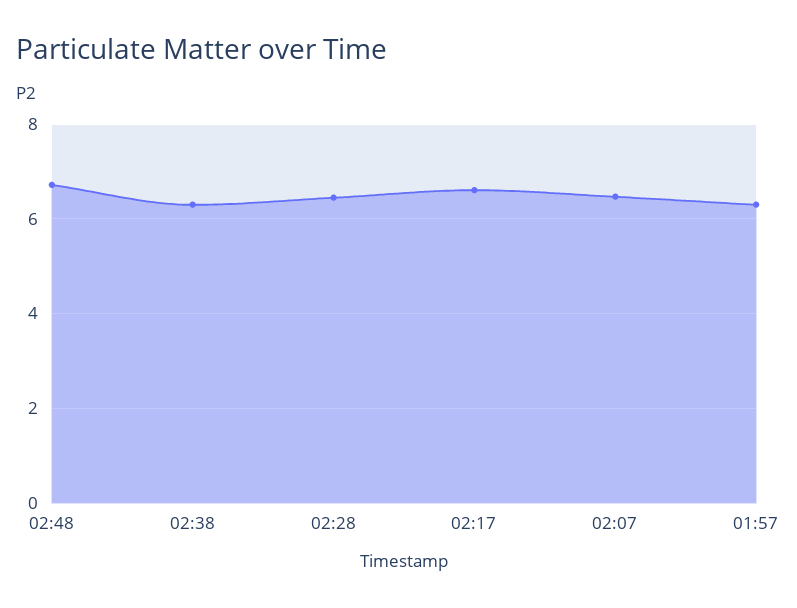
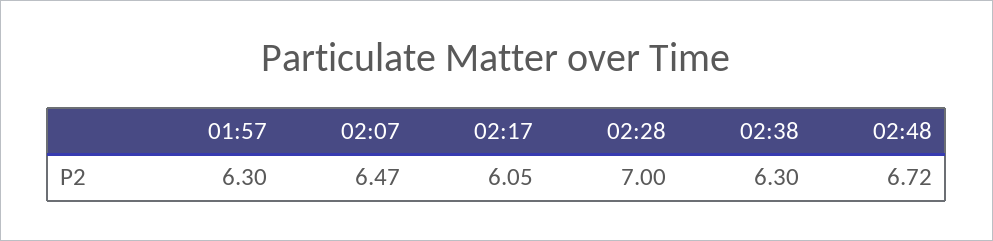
02:28: 6.4 -> 7
02:17: 6.6 -> 6.05

